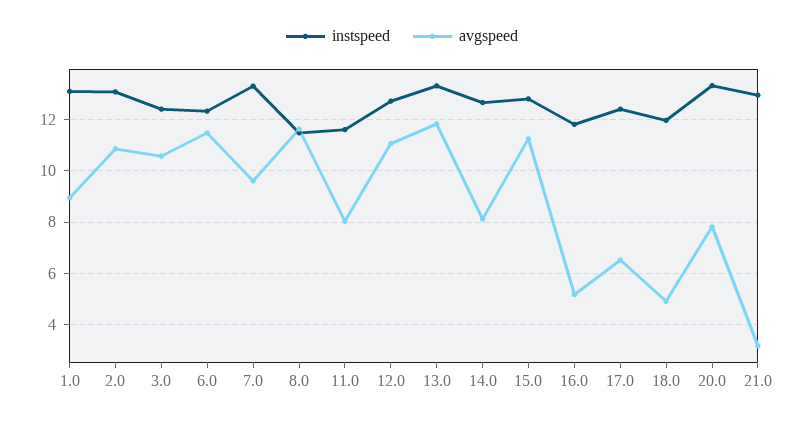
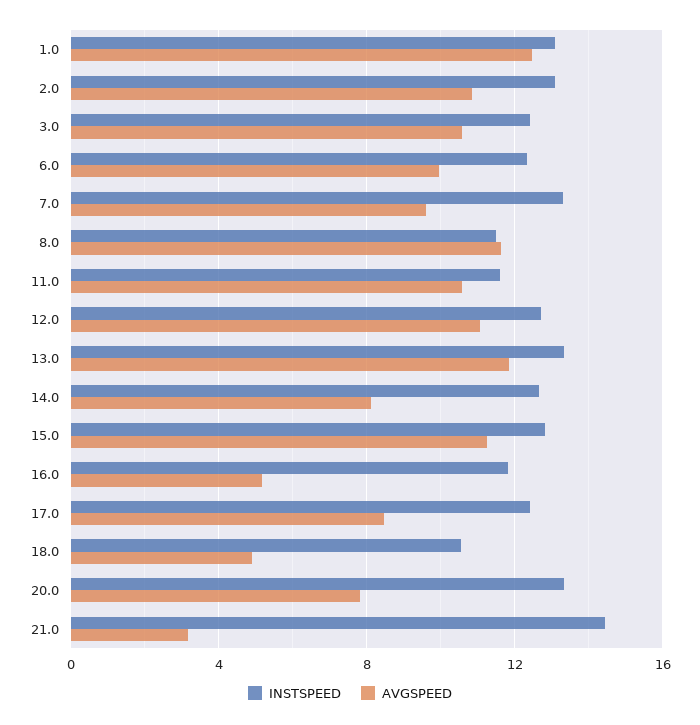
avgspeed, 1.0: 9 -> 12.5
avgspeed, 6.0: 11.5 -> 10
avgspeed, 11.0: 8 -> 10.5
avgspeed, 17.0: 6.5 -> 8.5
instspeed, 18.0: 12 -> 10.5
instspeed, 21.0: 13 -> 14.5

